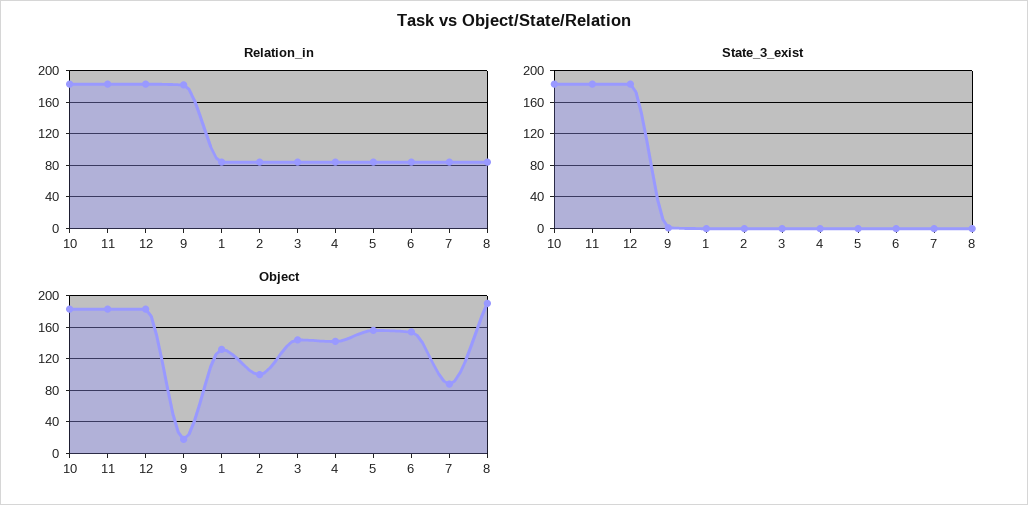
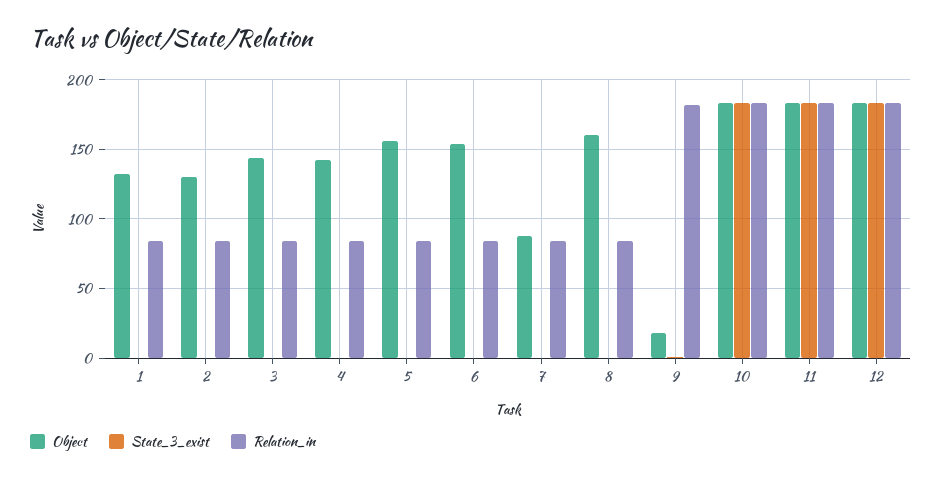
Object, 2: 100 -> 130
Object, 8: 190 -> 160

